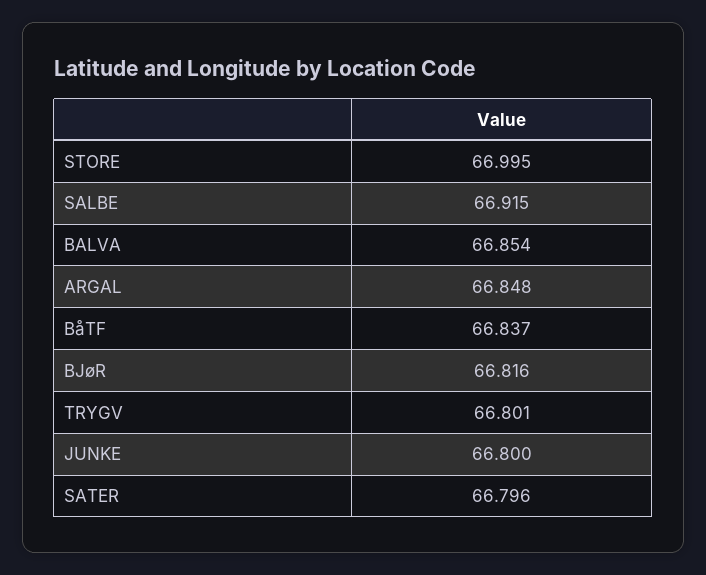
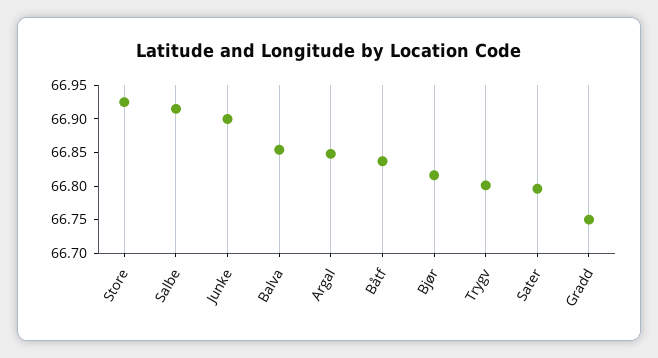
STORE: 66.995 -> 66.925
JUNKE: 66.8 -> 66.9
Gradd: none -> 66.75

